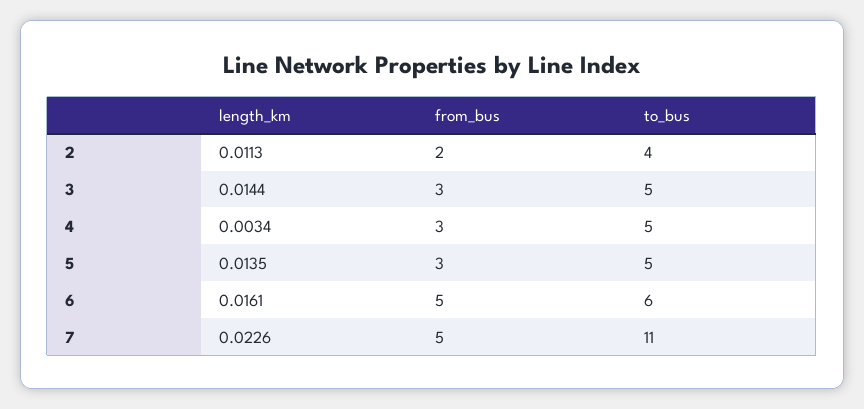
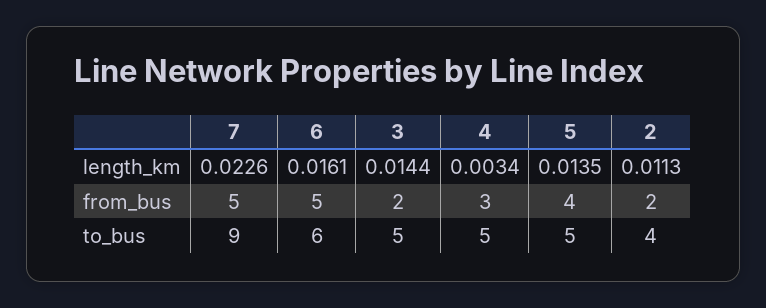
from_bus, 3: 3 -> 2
from_bus, 5: 3 -> 4
to_bus, 7: 11 -> 9

